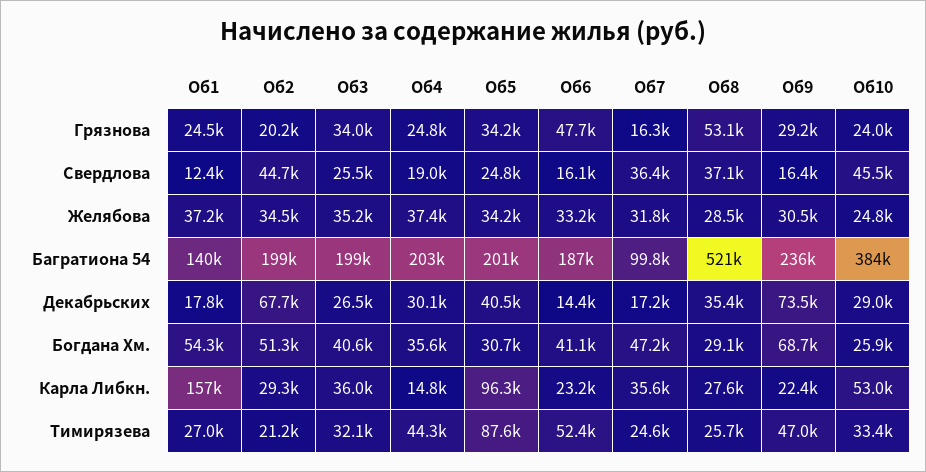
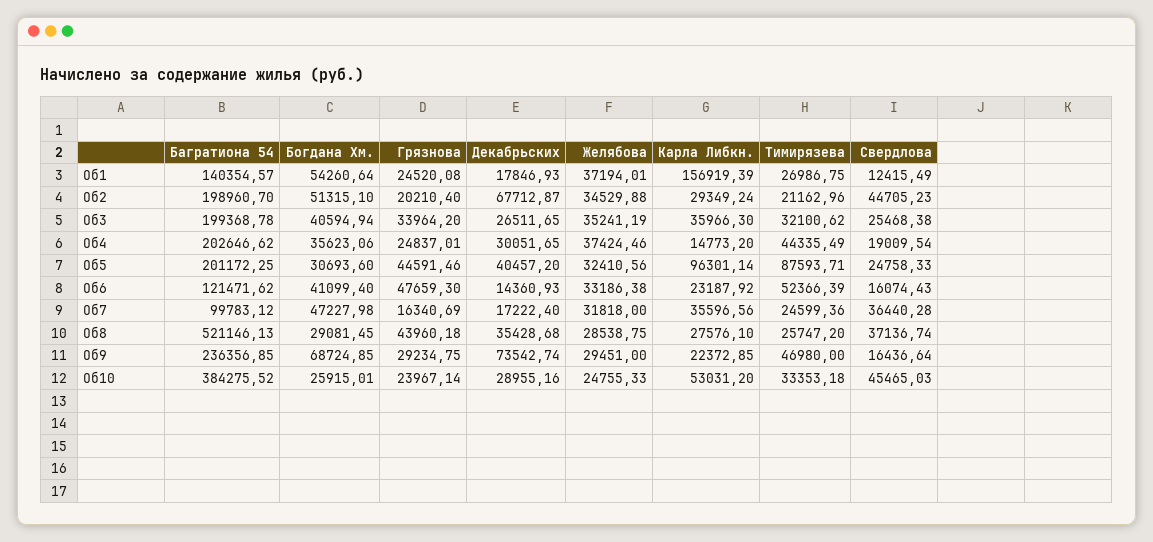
Об5, Грязнова: 34200 -> 44591.46
Об8, Грязнова: 53100 -> 43960.18
Об5, Желябова: 34200 -> 32410.56
Об9, Желябова: 30500 -> 29451
Об6, Багратиона 54: 187000 -> 121471.62

